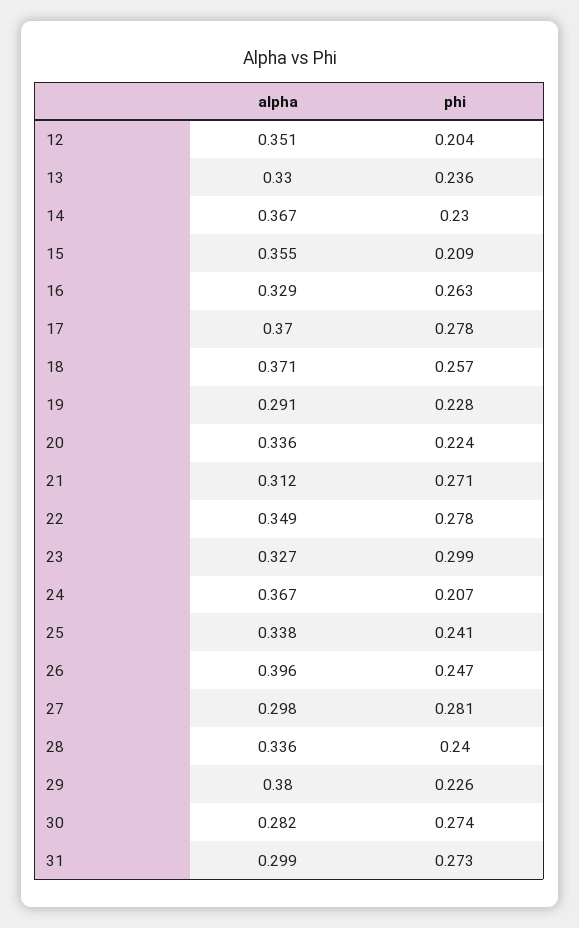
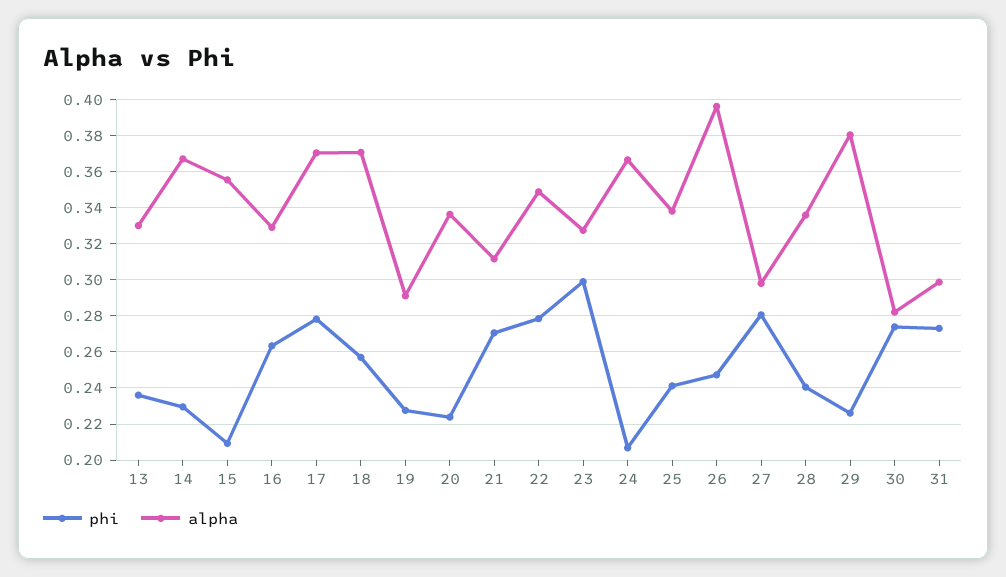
alpha, 12: 0.351 -> none
phi, 12: 0.204 -> none

